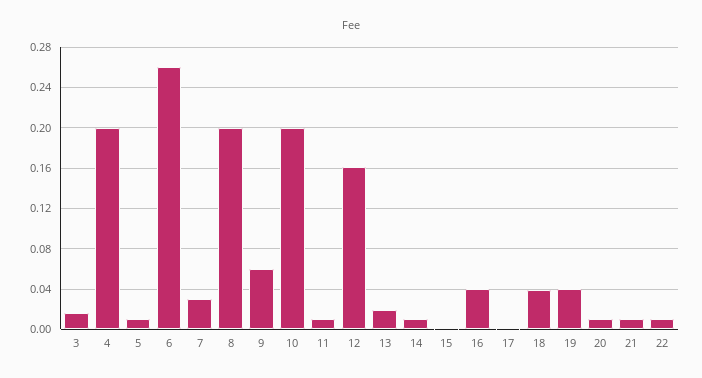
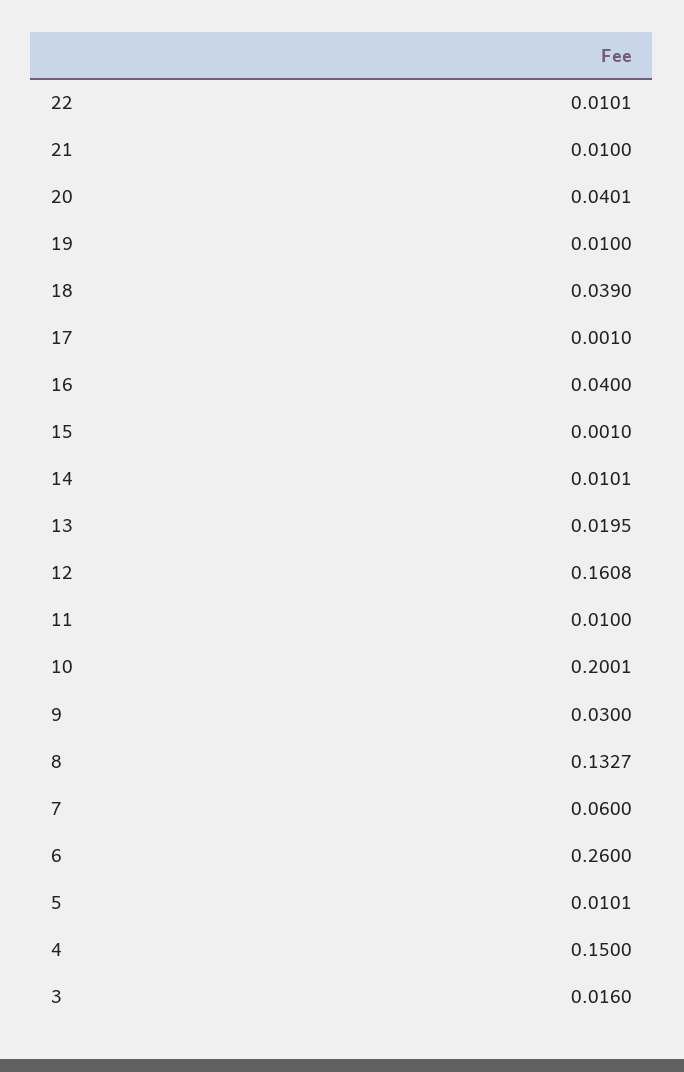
4: 0.2 -> 0.15
7: 0.03 -> 0.06
8: 0.2 -> 0.1327
9: 0.06 -> 0.03
19: 0.04 -> 0.01
20: 0.01 -> 0.0401

